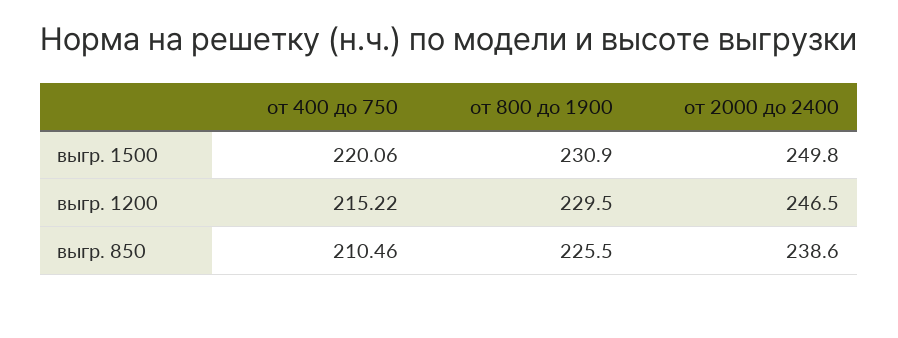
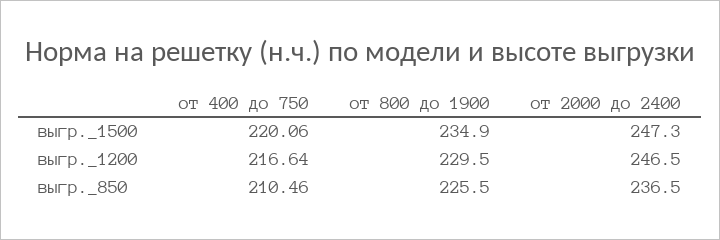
от 800 до 1900, выгр. 1500: 230.9 -> 234.9
от 2000 до 2400, выгр. 1500: 249.8 -> 247.3
от 400 до 750, выгр. 1200: 215.22 -> 216.64
от 2000 до 2400, выгр. 850: 238.6 -> 236.5

